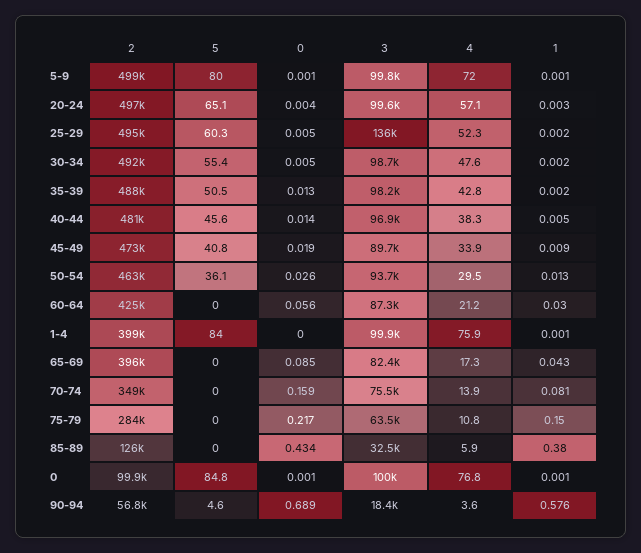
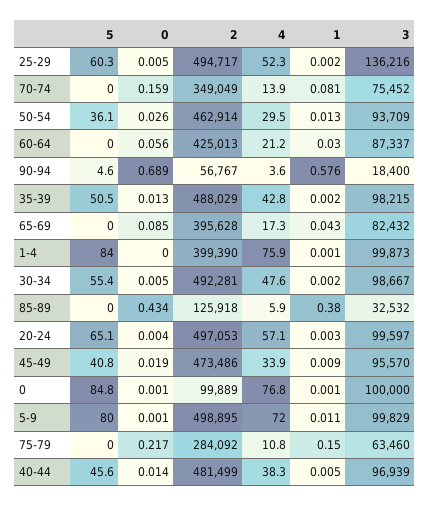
1, 5-9: 0.001 -> 0.011
3, 45-49: 89700 -> 95570

